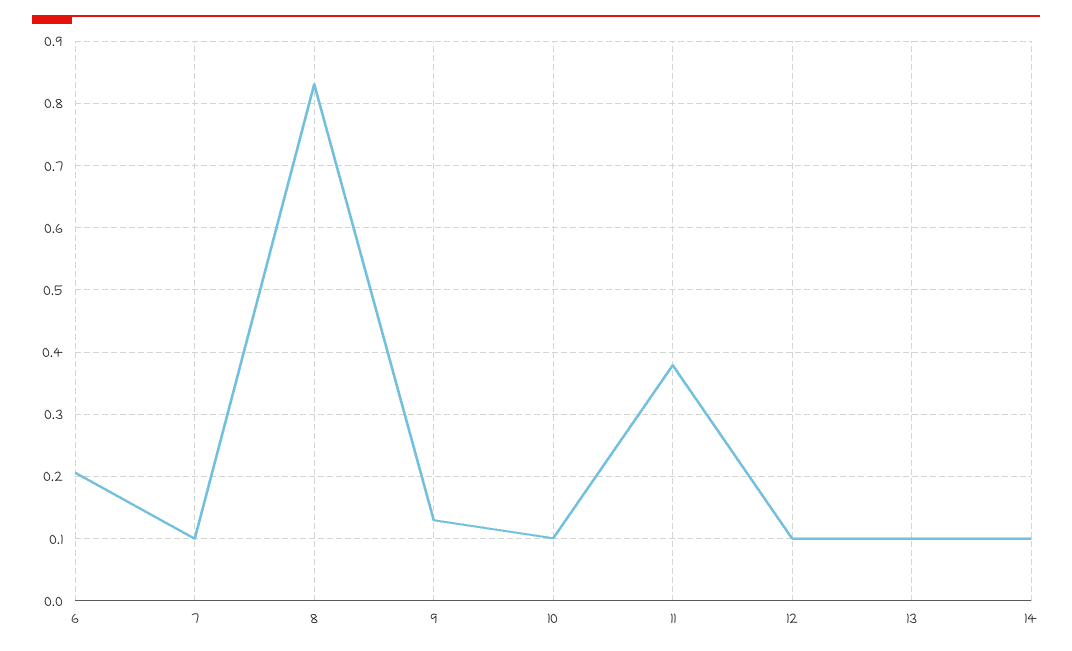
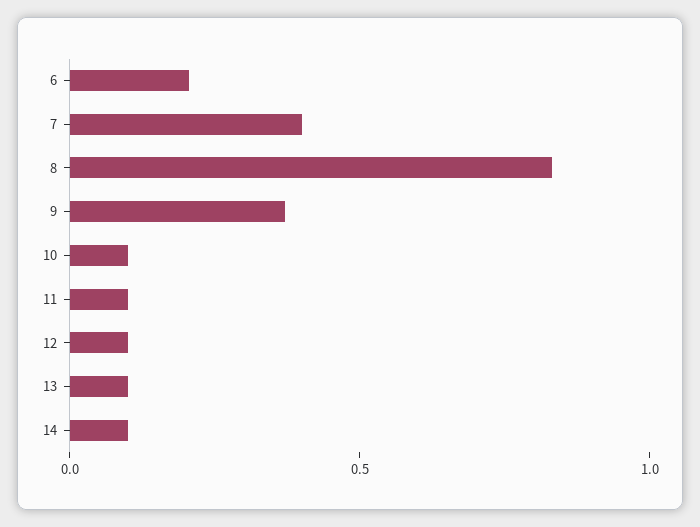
7: 0.1 -> 0.4
9: 0.13 -> 0.4
11: 0.38 -> 0.1

